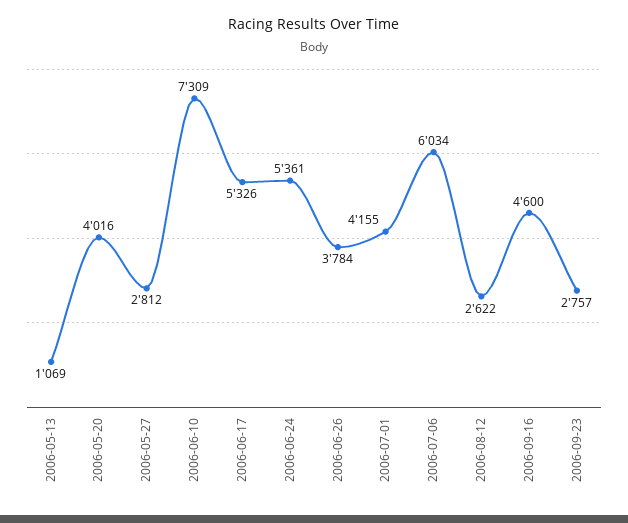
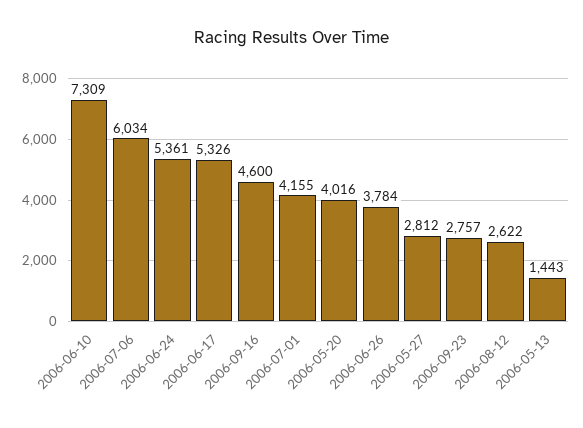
2006-05-13: 1069 -> 1443

